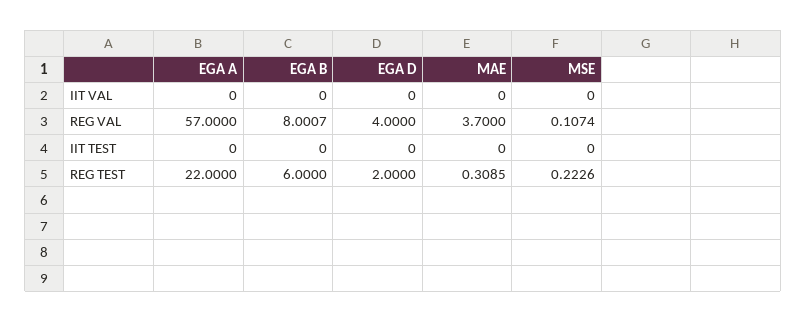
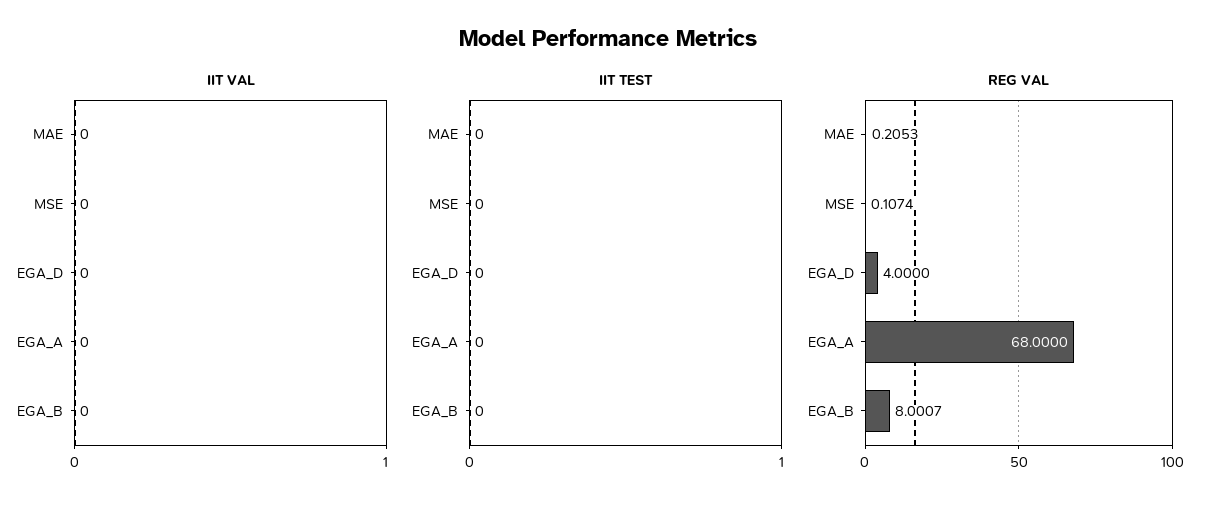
REG VAL, EGA A: 57 -> 68
REG VAL, MAE: 3.7 -> 0.2053
REG TEST, EGA A: 22 -> none
REG TEST, EGA B: 6 -> none
REG TEST, EGA D: 2 -> none
REG TEST, MAE: 0.3085 -> none
REG TEST, MSE: 0.2226 -> none

